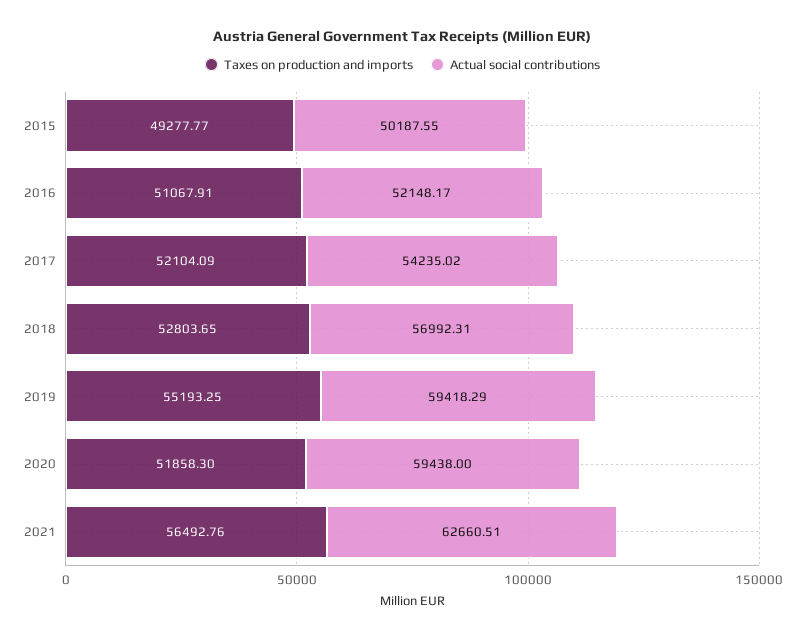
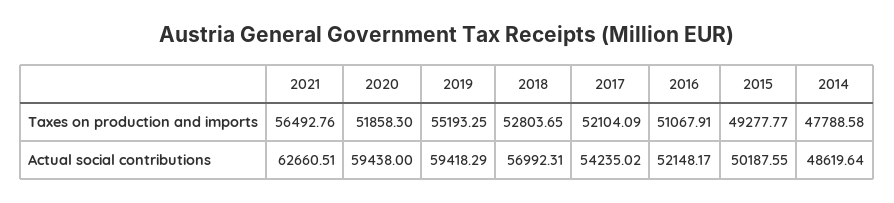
Taxes on production and imports, 2014: none -> 47788.58
Actual social contributions, 2014: none -> 48619.64

